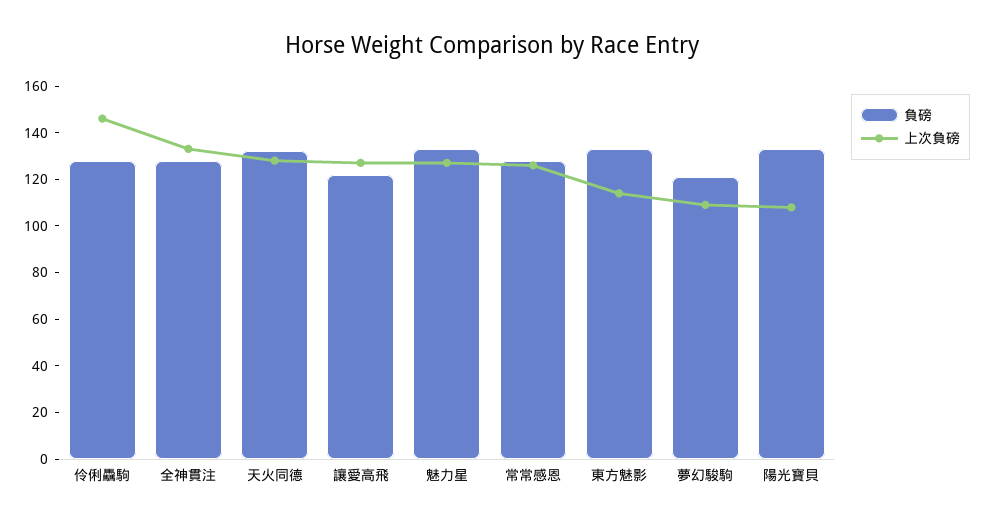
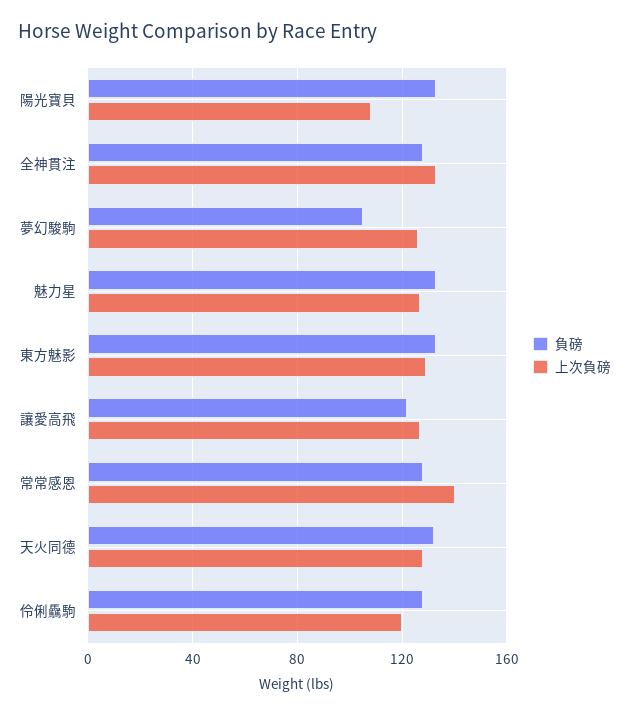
上次負磅, 伶俐驫駒: 145 -> 120
上次負磅, 常常感恩: 125 -> 140
上次負磅, 東方魅影: 115 -> 130
負磅, 夢幻駿駒: 120 -> 105
上次負磅, 夢幻駿駒: 110 -> 125

